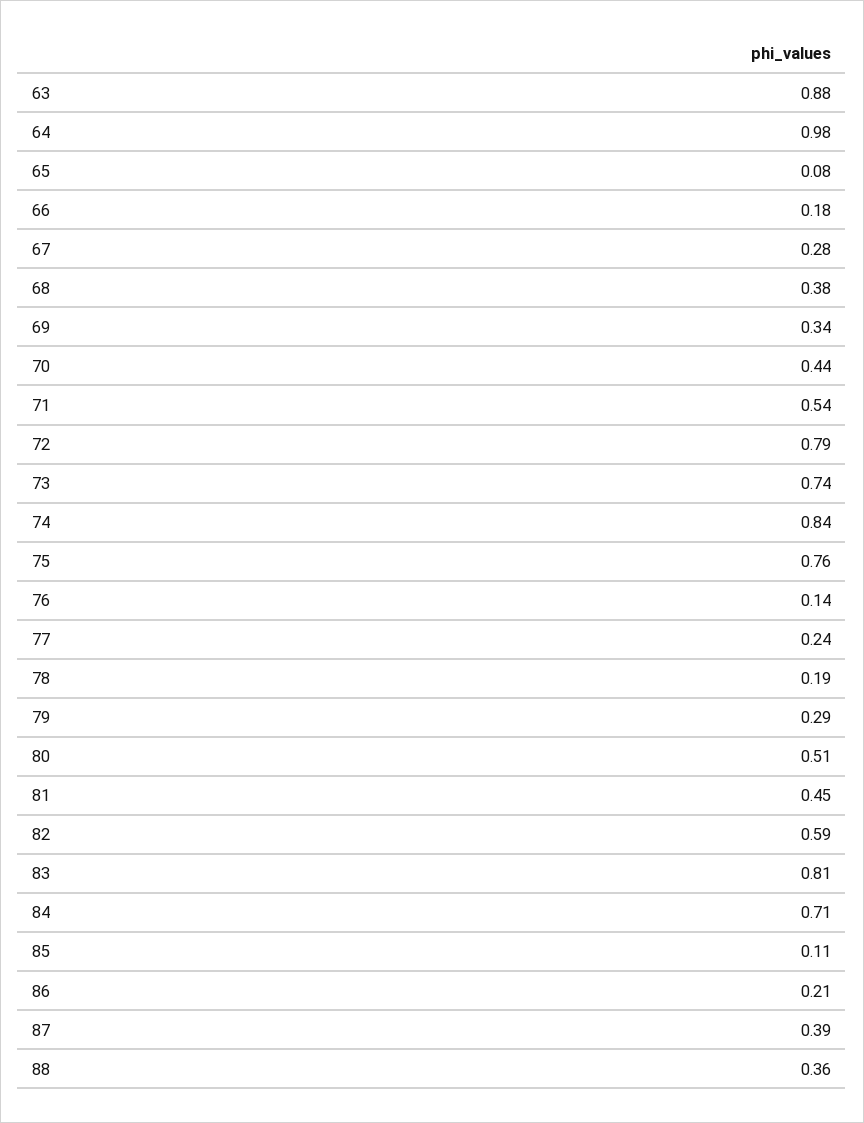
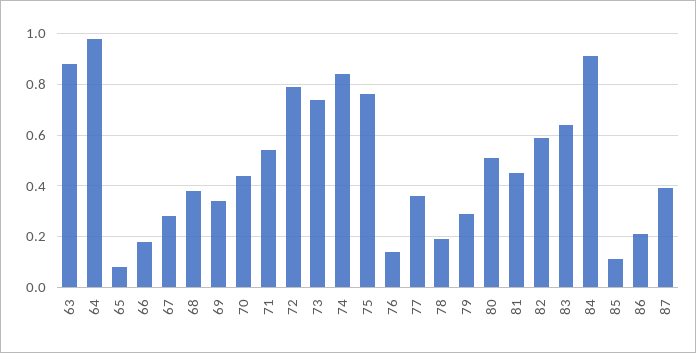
77: 0.24 -> 0.35
83: 0.81 -> 0.65
84: 0.71 -> 0.9
88: 0.36 -> none

